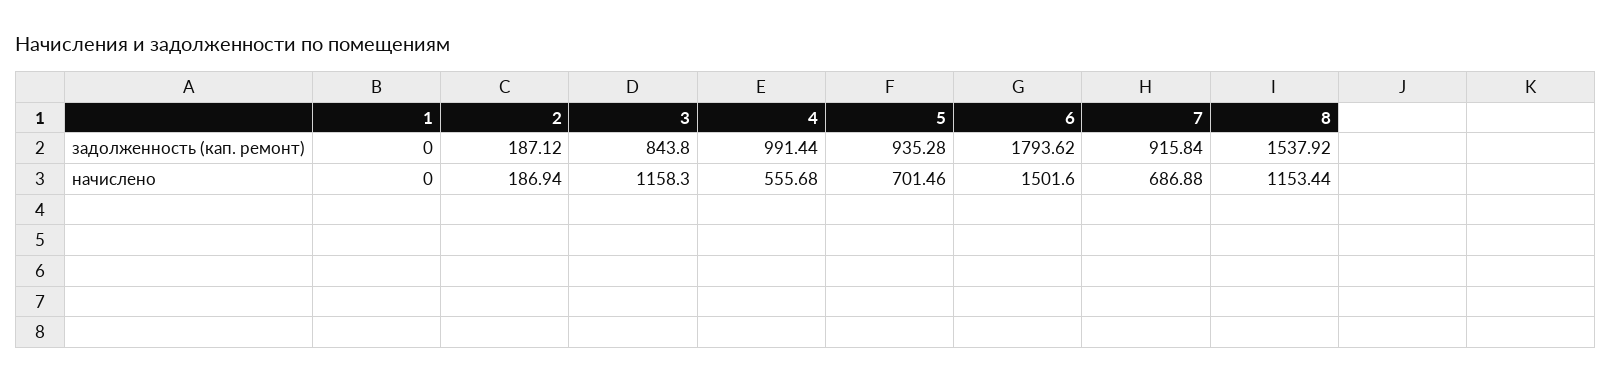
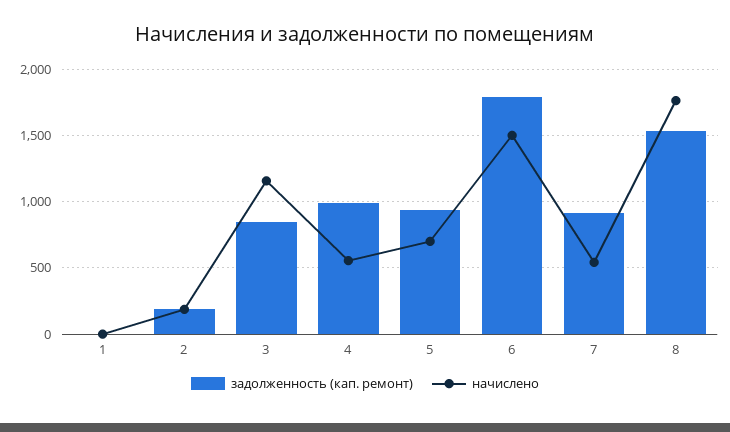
начислено, 7: 686.88 -> 550
начислено, 8: 1153.44 -> 1750

